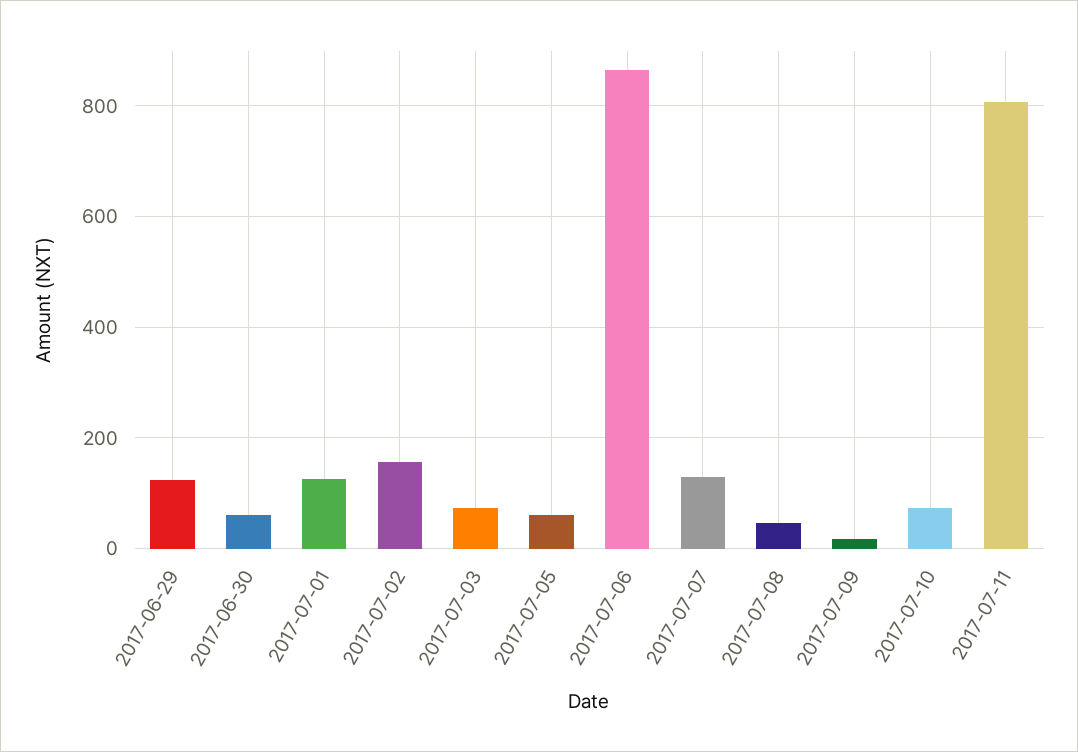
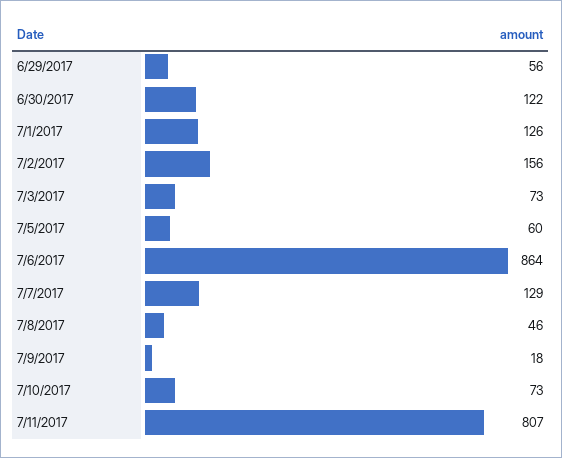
2017-06-29: 120 -> 56
2017-06-30: 60 -> 122

